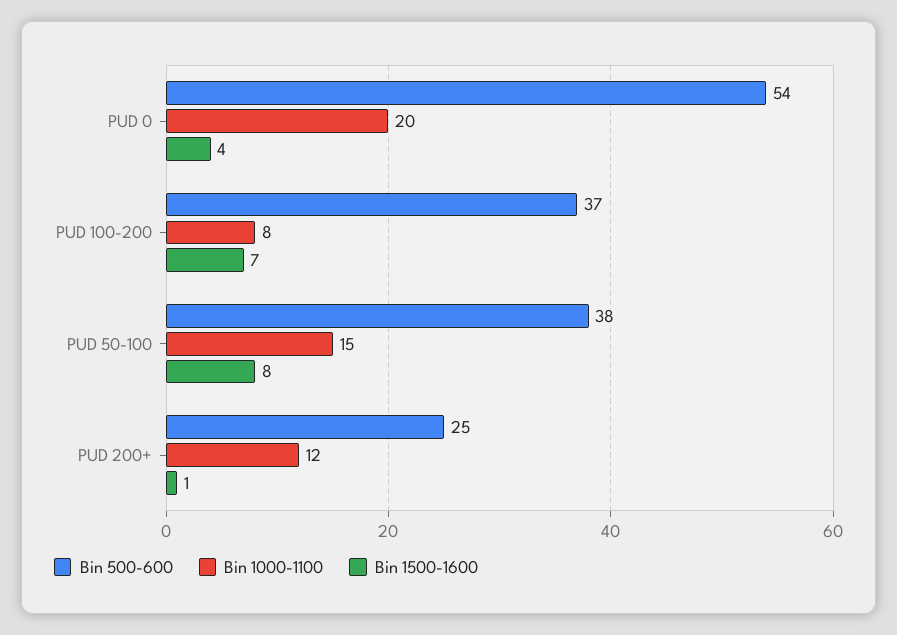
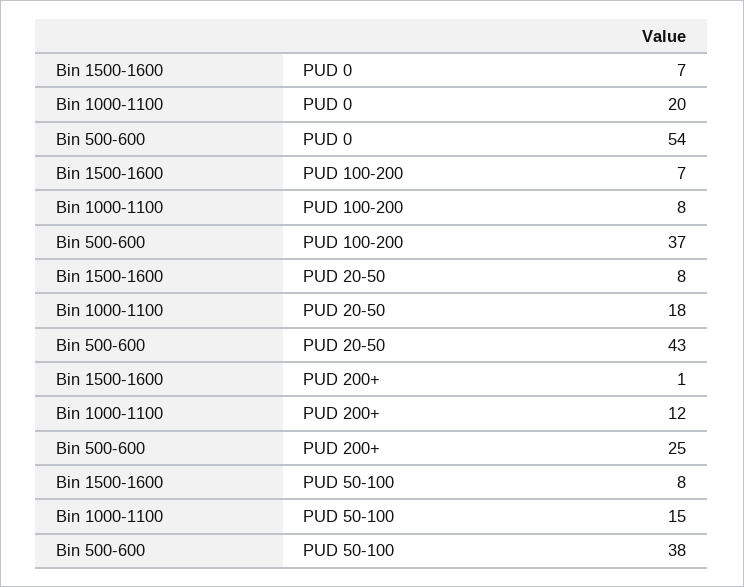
Bin 1500-1600, PUD 0: 4 -> 7
Bin 1500-1600, PUD 20-50: none -> 8
Bin 1000-1100, PUD 20-50: none -> 18
Bin 500-600, PUD 20-50: none -> 43

